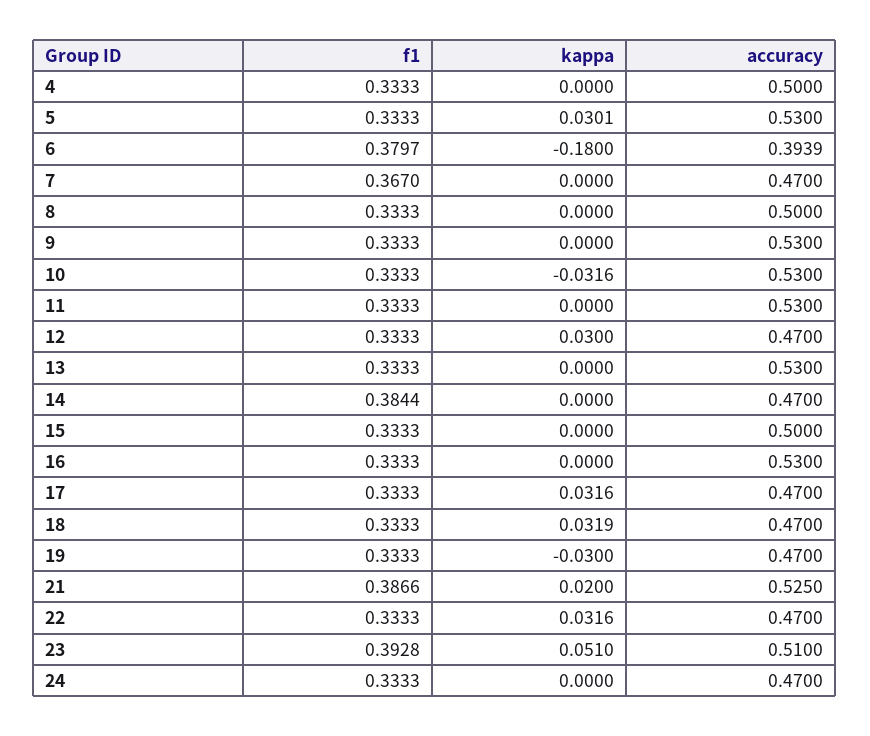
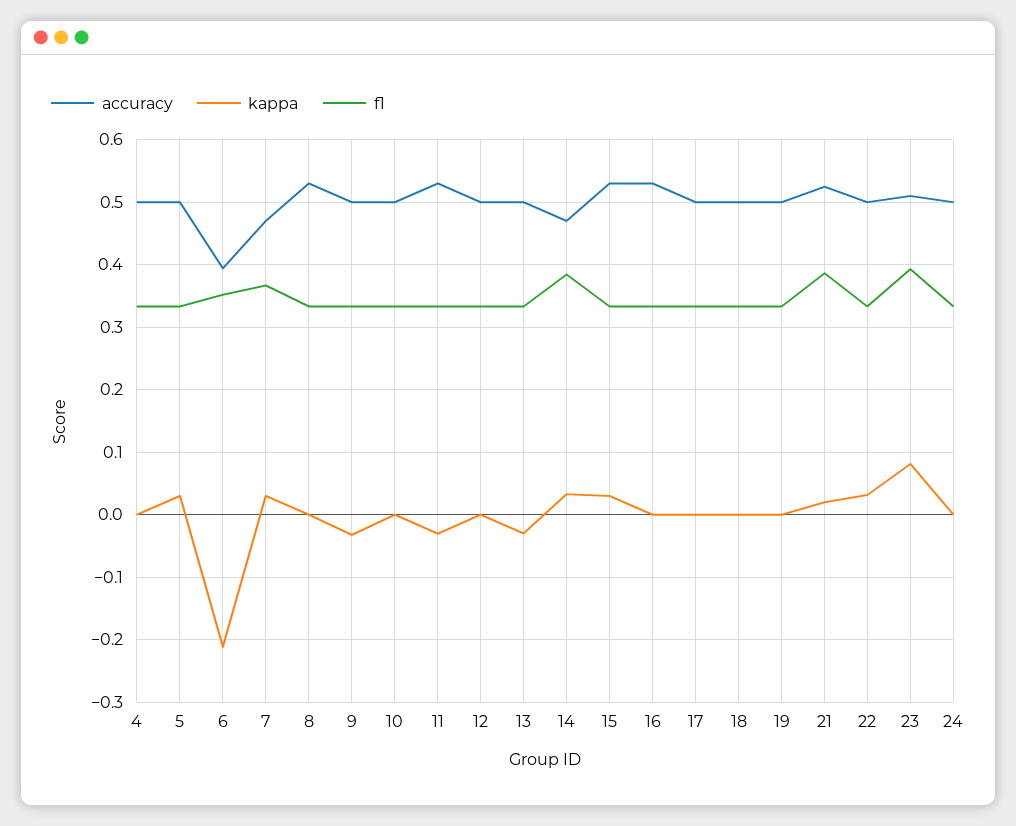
accuracy, 5: 0.53 -> 0.5
f1, 6: 0.3797 -> 0.35
kappa, 6: -0.18 -> -0.21
kappa, 7: 0 -> 0.03
accuracy, 8: 0.5 -> 0.53
kappa, 9: 0 -> -0.03
accuracy, 9: 0.53 -> 0.5
kappa, 10: -0.0316 -> 0
accuracy, 10: 0.53 -> 0.5
kappa, 11: 0 -> -0.03
kappa, 12: 0.03 -> 0
accuracy, 12: 0.47 -> 0.5
kappa, 13: 0 -> -0.03
accuracy, 13: 0.53 -> 0.5
kappa, 14: 0 -> 0.03
kappa, 15: 0 -> 0.03
accuracy, 15: 0.5 -> 0.53
kappa, 17: 0.0316 -> 0
accuracy, 17: 0.47 -> 0.5
kappa, 18: 0.0319 -> 0
accuracy, 18: 0.47 -> 0.5
kappa, 19: -0.03 -> 0
accuracy, 19: 0.47 -> 0.5
accuracy, 22: 0.47 -> 0.5
kappa, 23: 0.051 -> 0.08
accuracy, 24: 0.47 -> 0.5

